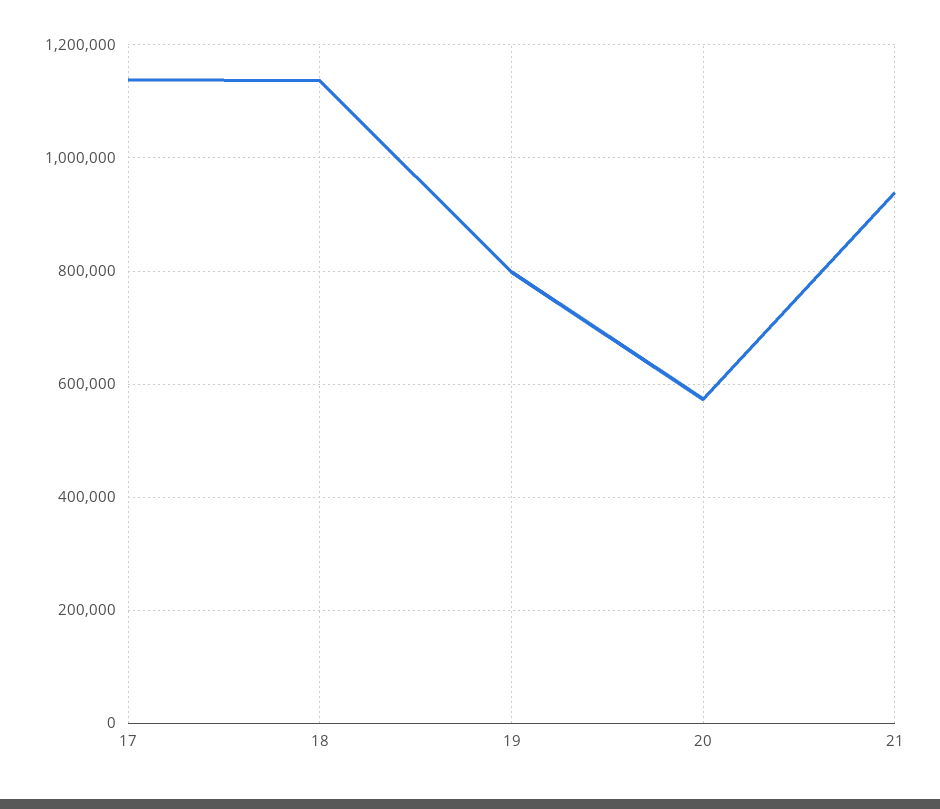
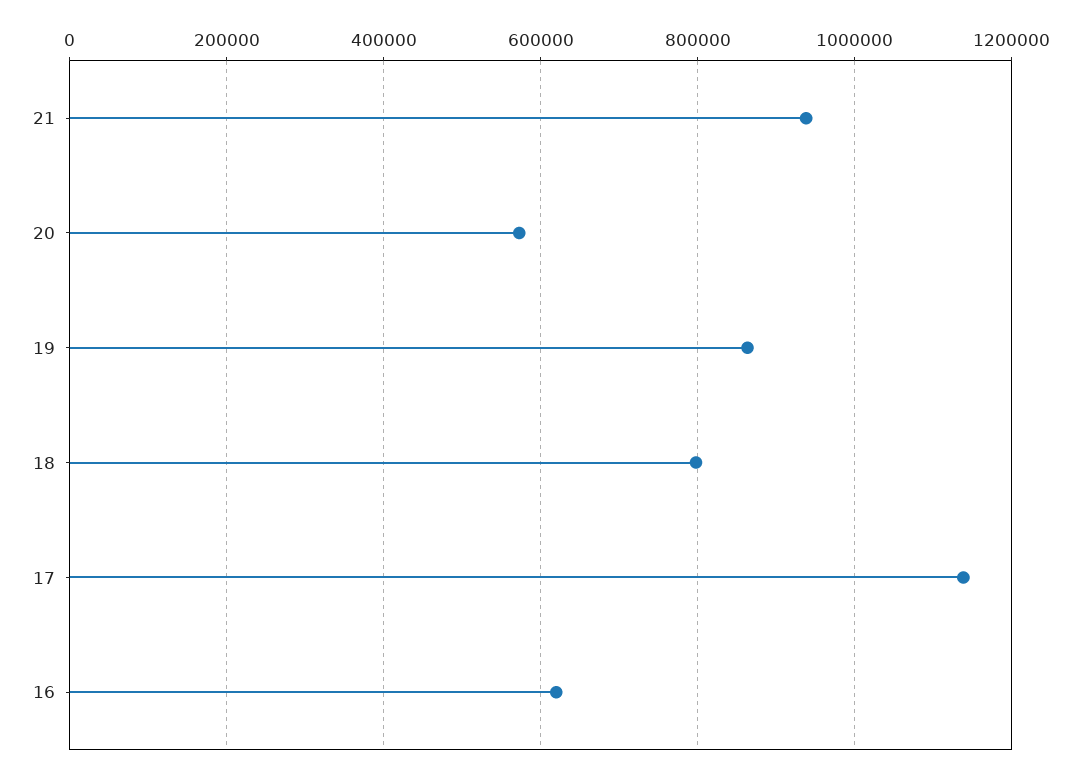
18: 1140000 -> 800000
19: 800000 -> 860000
16: none -> 620000

